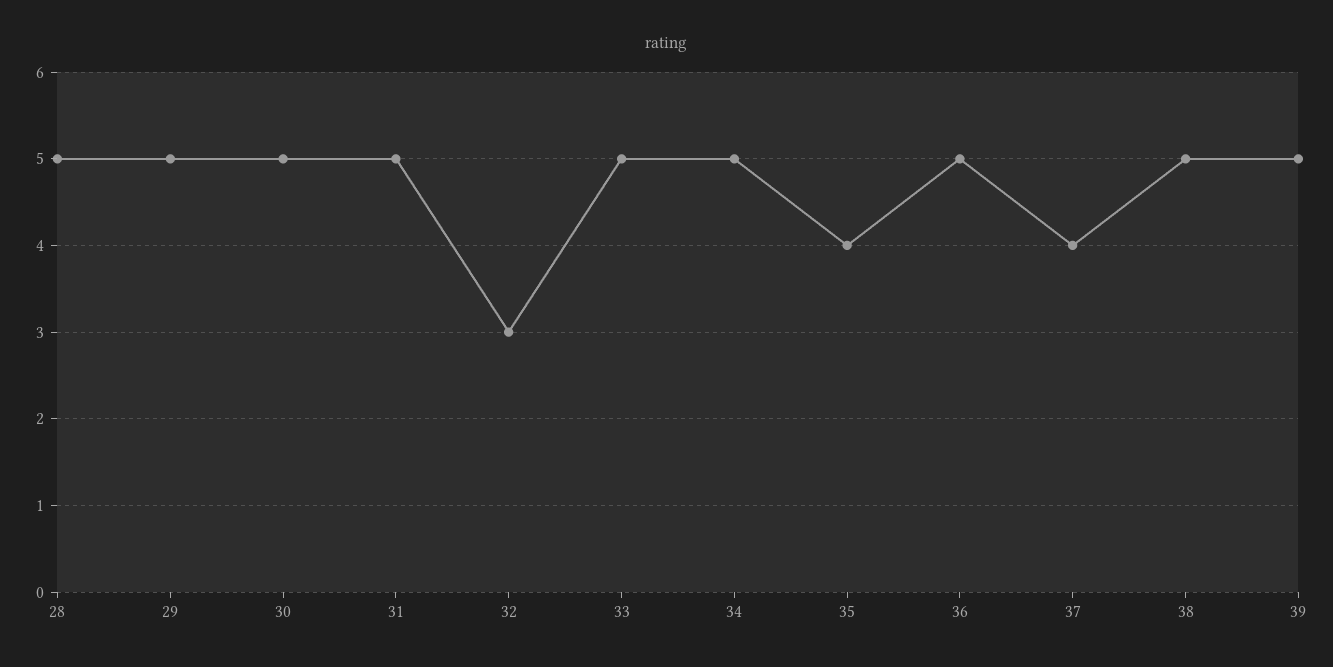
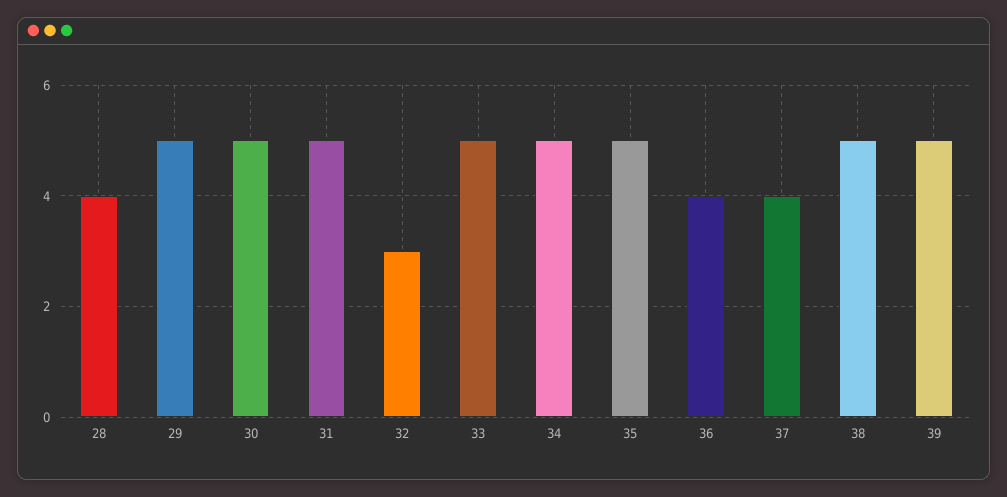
28: 5 -> 4
35: 4 -> 5
36: 5 -> 4

